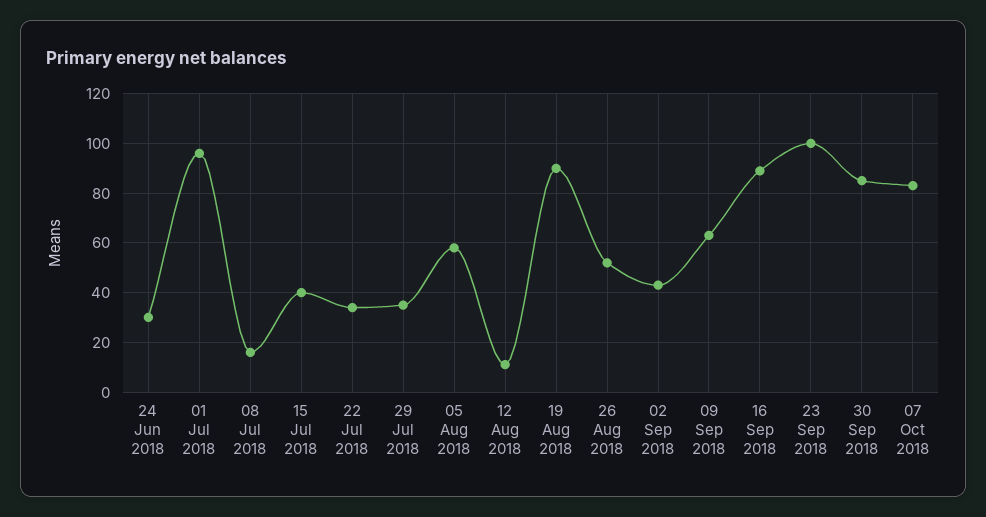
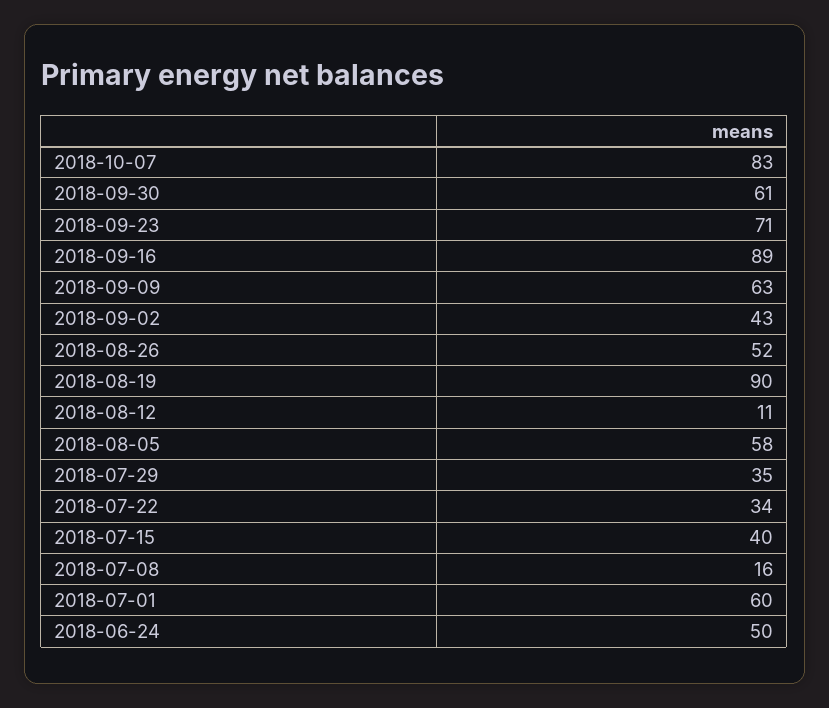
24 Jun 2018: 30 -> 50
01 Jul 2018: 95 -> 60
23 Sep 2018: 100 -> 71
30 Sep 2018: 85 -> 61

